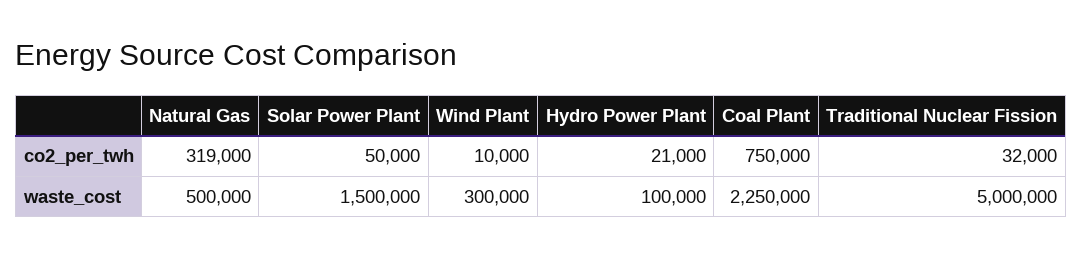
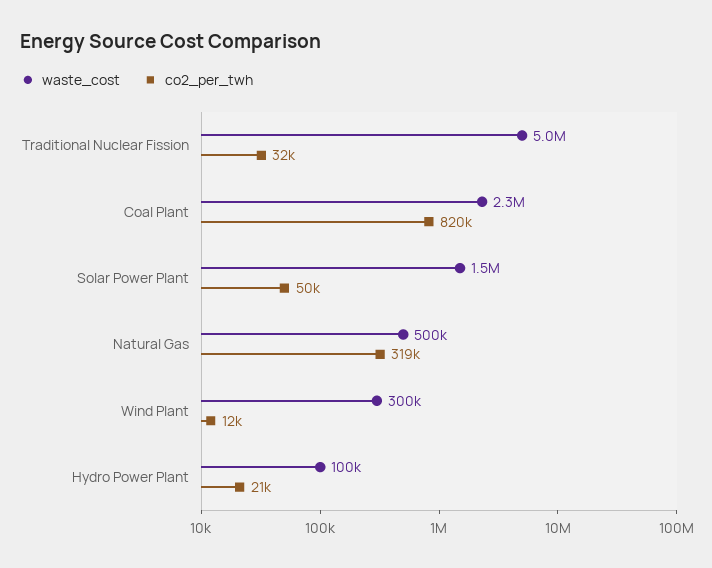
co2_per_twh, Wind Plant: 10000 -> 12000
co2_per_twh, Coal Plant: 750000 -> 820000

